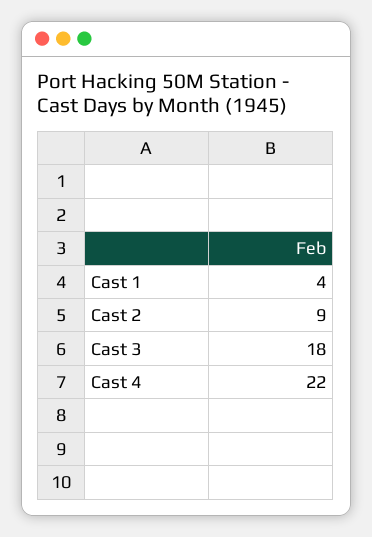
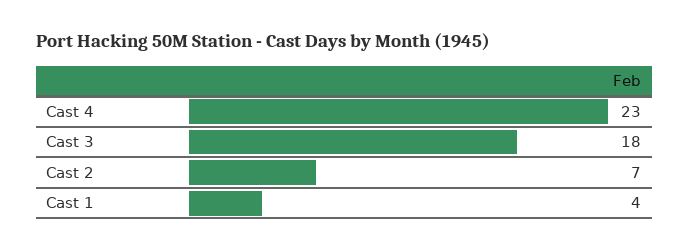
Cast 2: 9 -> 7
Cast 4: 22 -> 23

